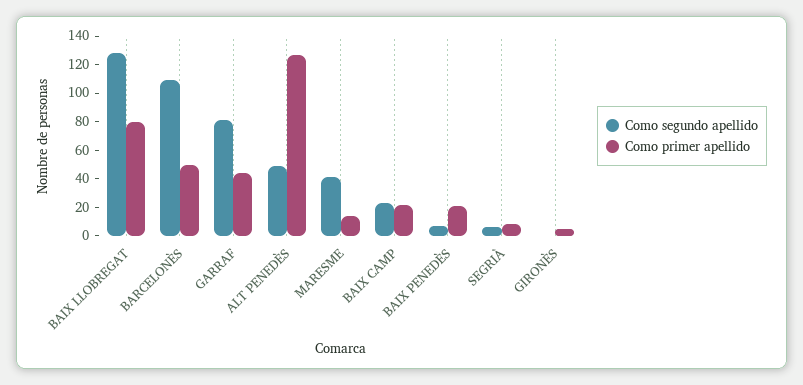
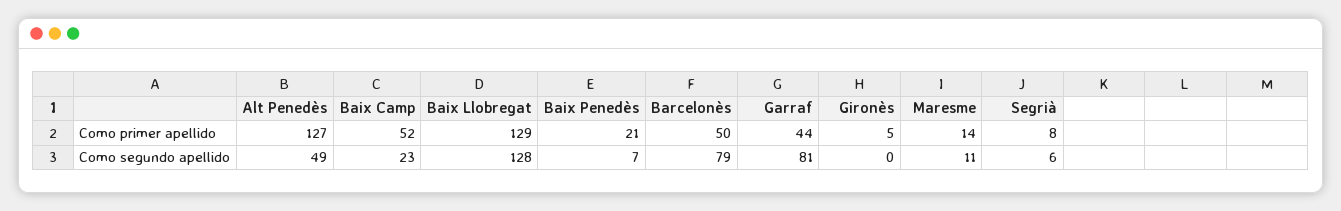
Como primer apellido, BAIX LLOBREGAT: 80 -> 129
Como segundo apellido, BARCELONÈS: 110 -> 79
Como segundo apellido, MARESME: 40 -> 11
Como primer apellido, BAIX CAMP: 20 -> 52

